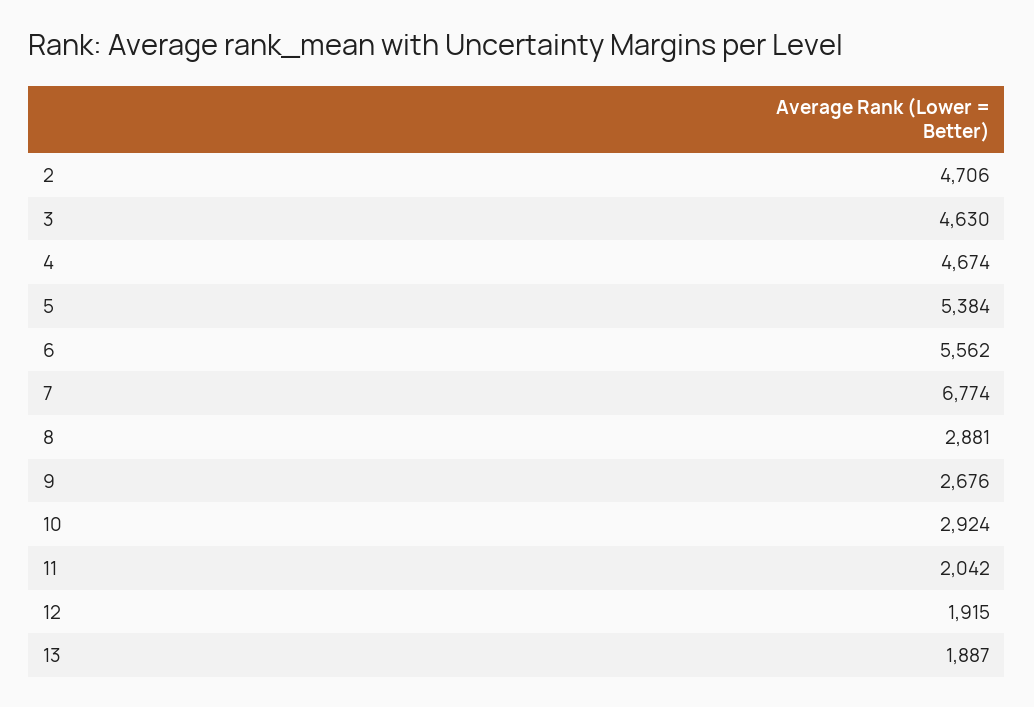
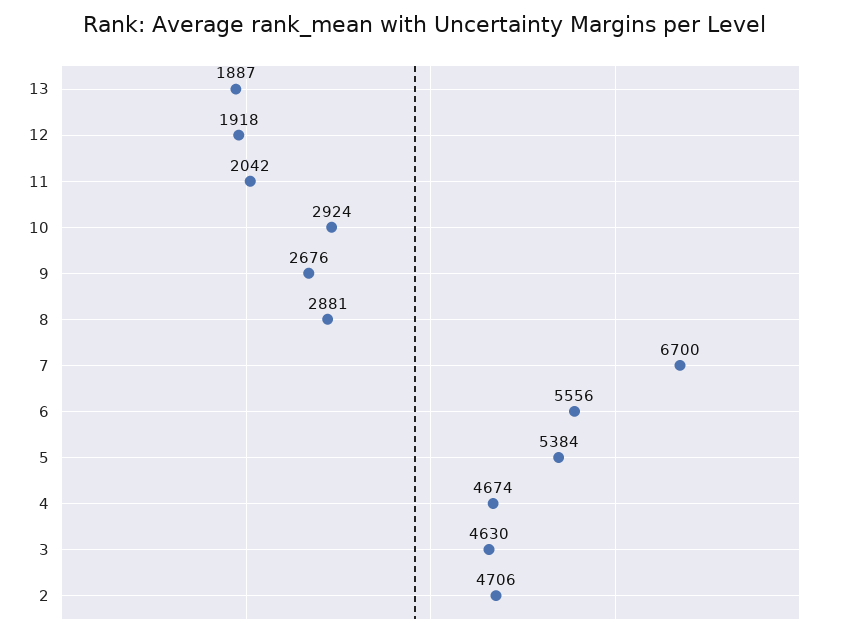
6: 5562 -> 5556
7: 6774 -> 6700
12: 1915 -> 1918

